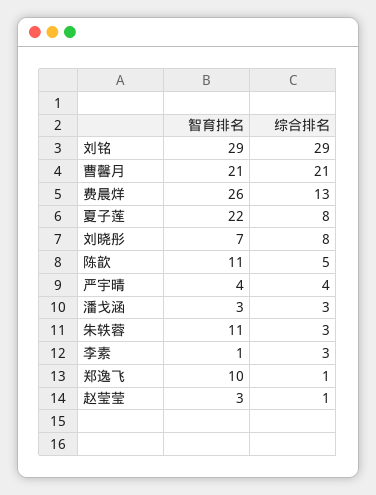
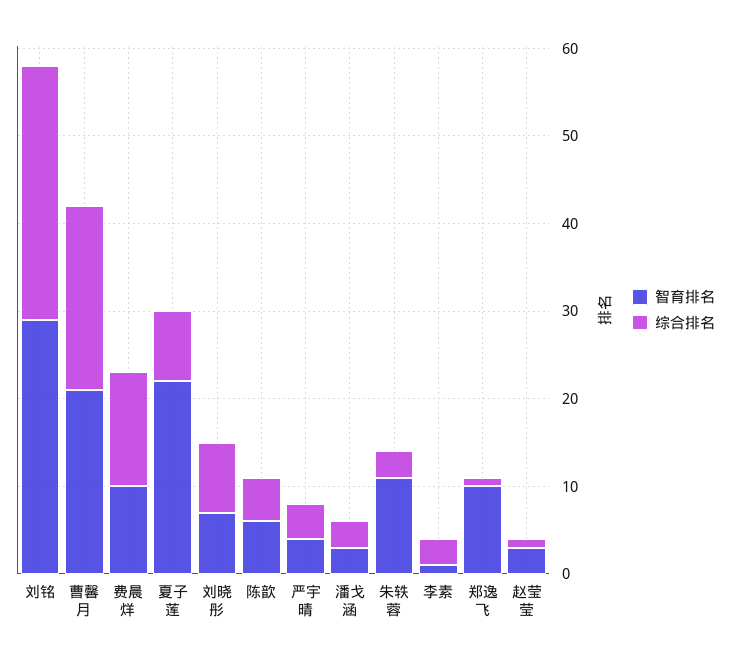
智育排名, 费晨烊: 26 -> 10
智育排名, 陈歆: 11 -> 6

